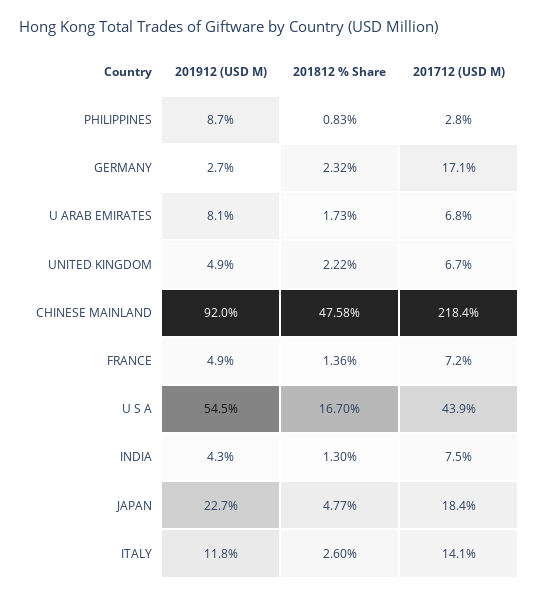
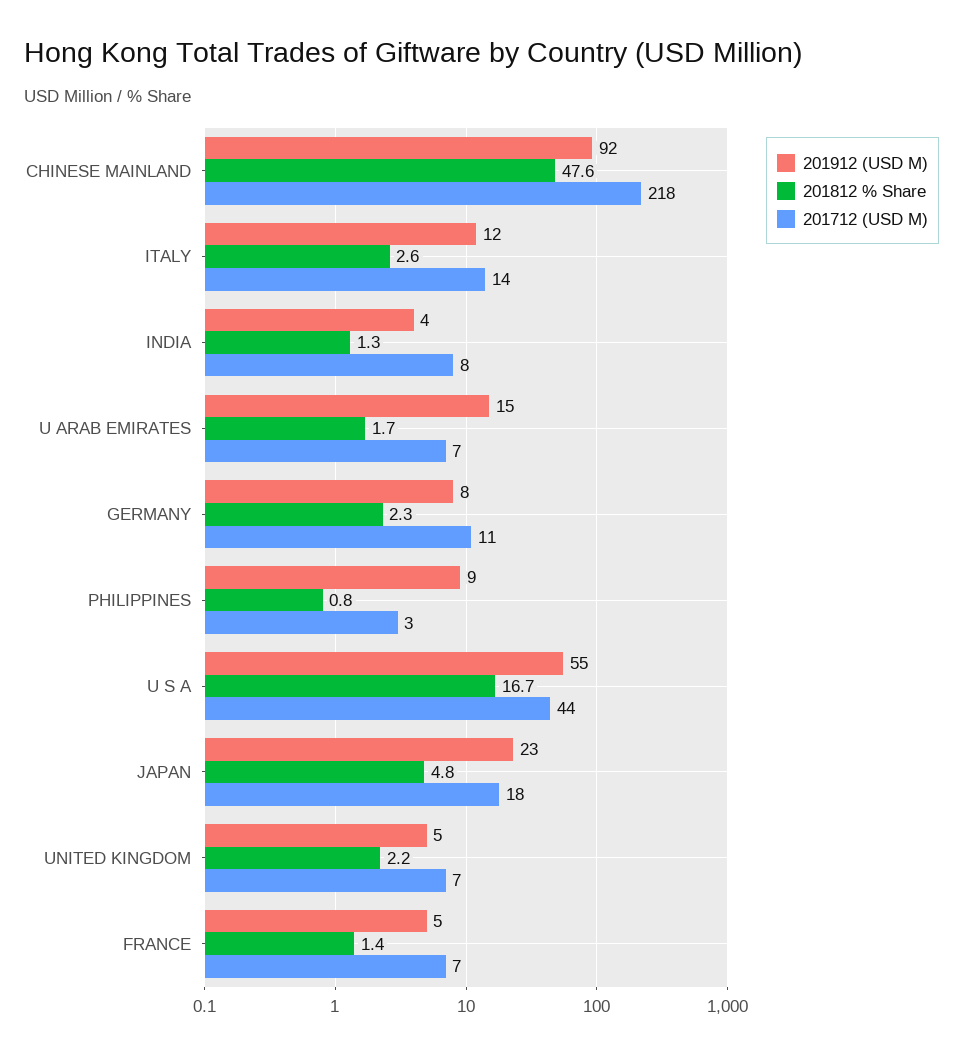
201912 (USD M), GERMANY: 2.7 -> 8
201712 (USD M), GERMANY: 17.1 -> 11
201912 (USD M), U ARAB EMIRATES: 8.1 -> 15

